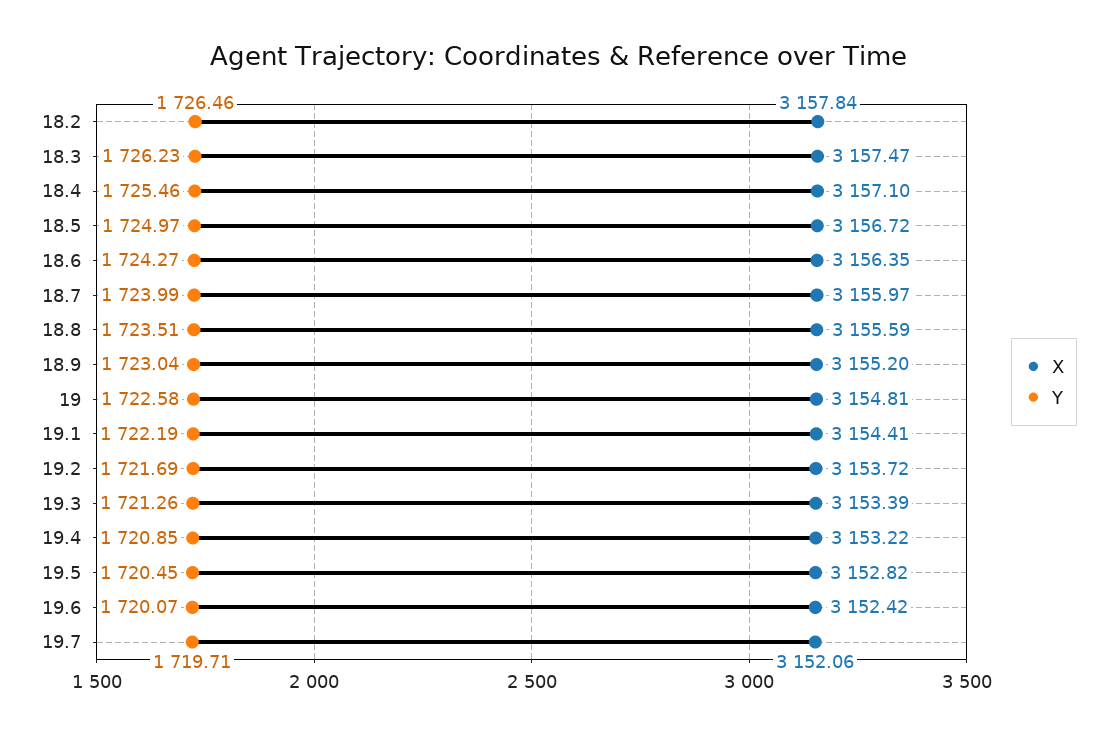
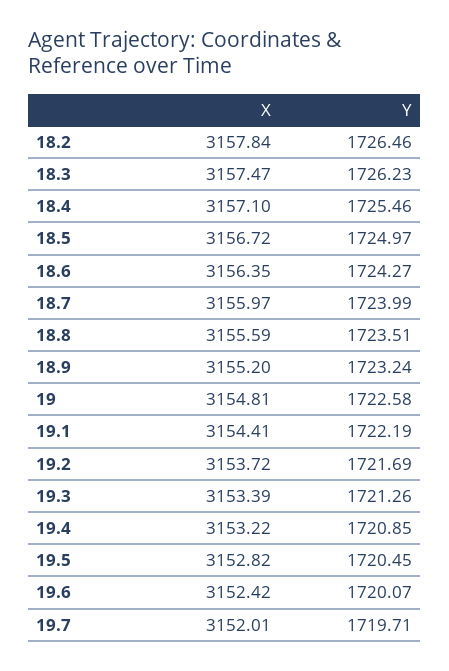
Y, 18.9: 1723.04 -> 1723.24
X, 19.7: 3152.06 -> 3152.01

